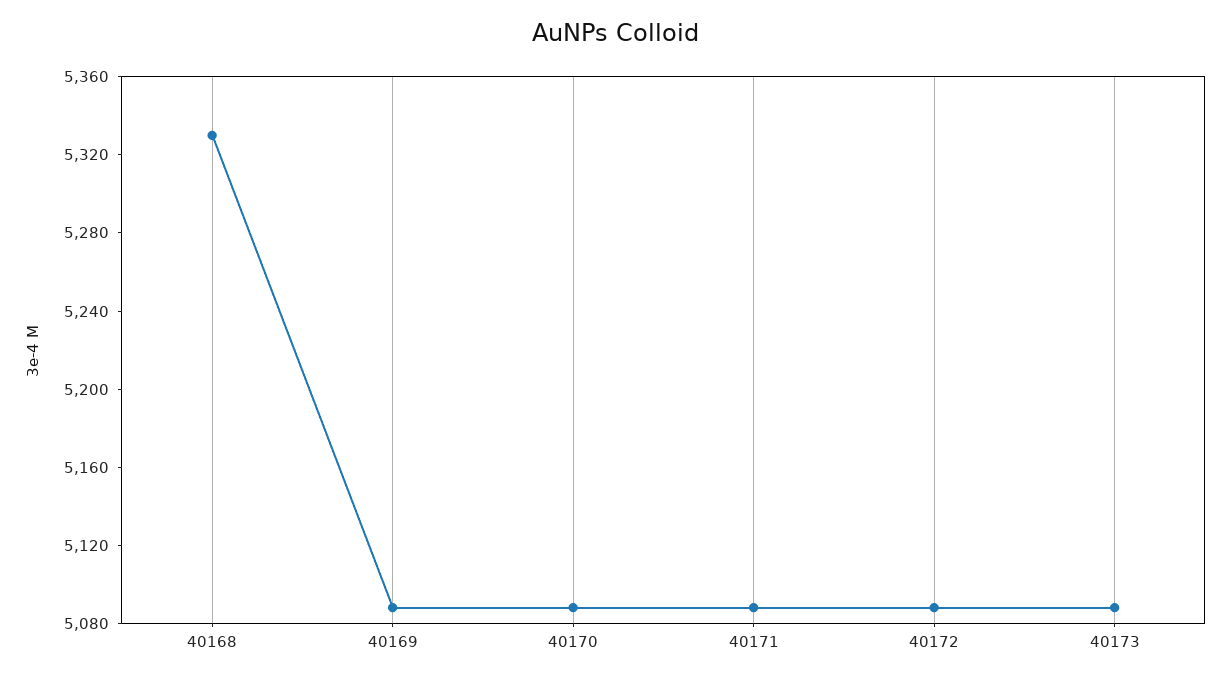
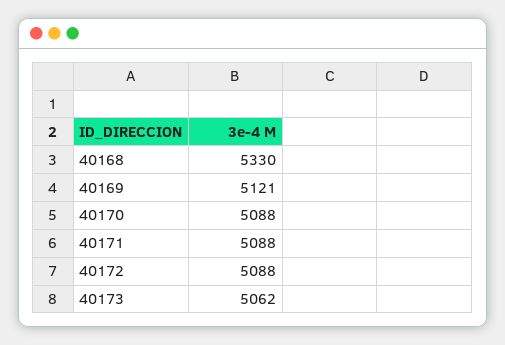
40169: 5090 -> 5121
40173: 5090 -> 5062

